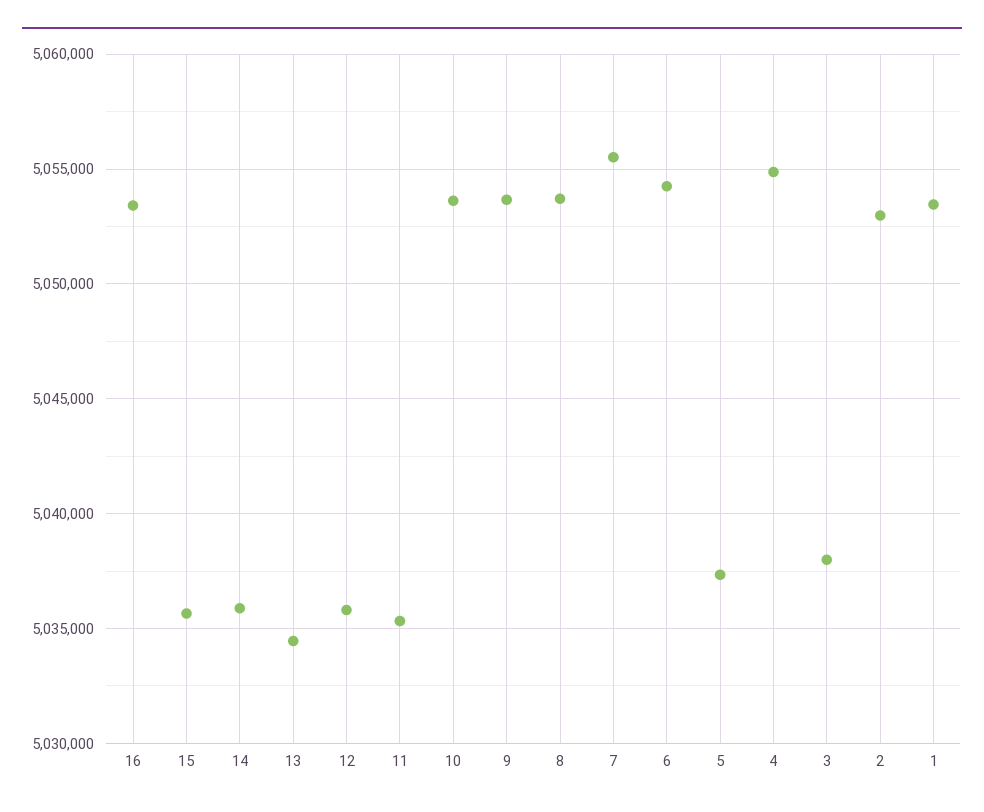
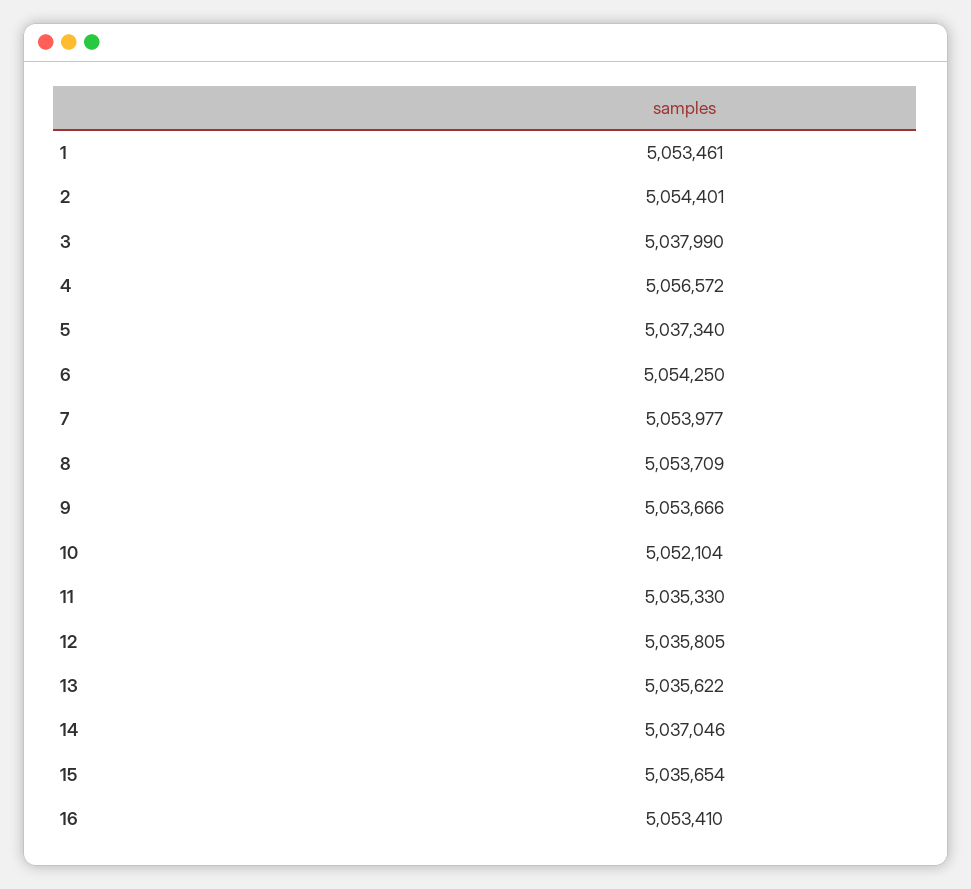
14: 5036000 -> 5037046
13: 5034500 -> 5035622
10: 5053500 -> 5052104
7: 5055500 -> 5053977
4: 5055000 -> 5056572
2: 5053000 -> 5054401

